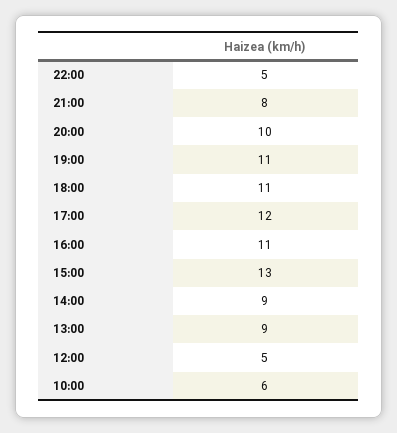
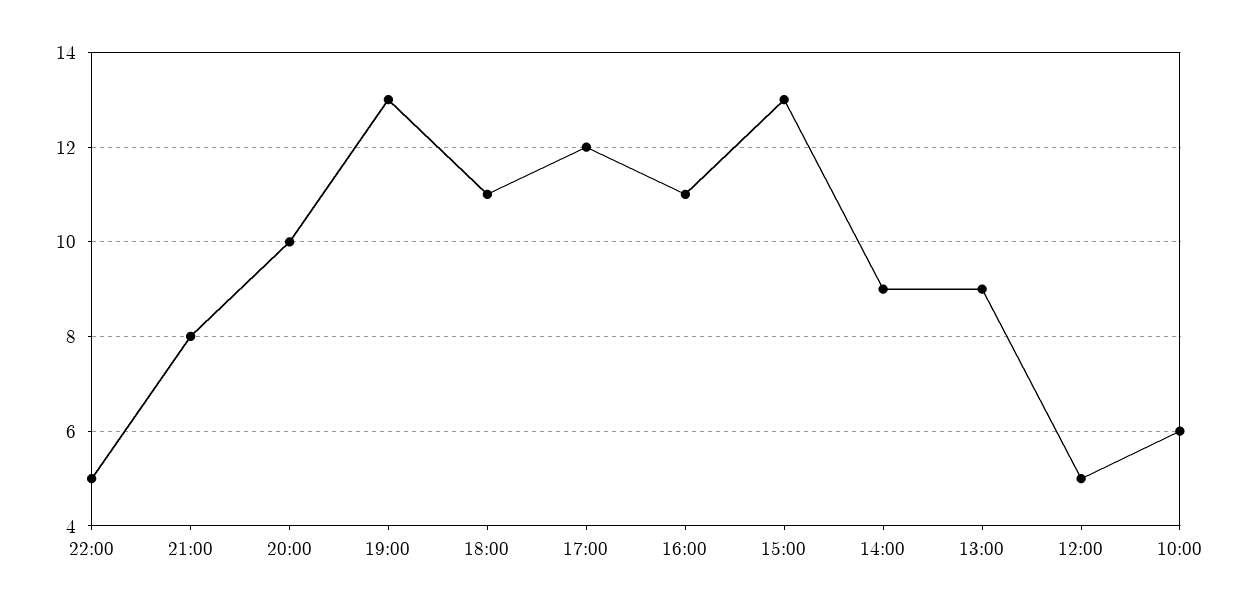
19:00: 11 -> 13

